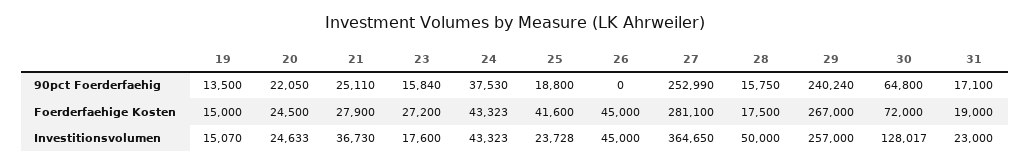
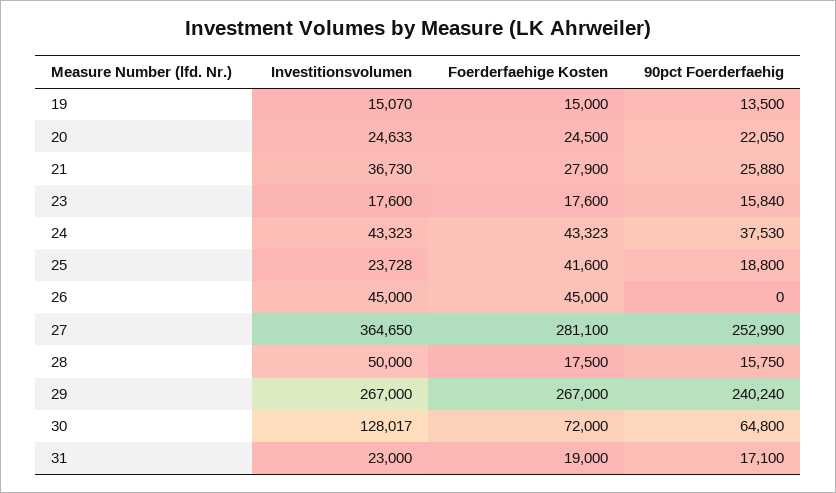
21, 90pct Foerderfaehig: 25110 -> 25880
23, Foerderfaehige Kosten: 27200 -> 17600
29, Investitionsvolumen: 257000 -> 267000

